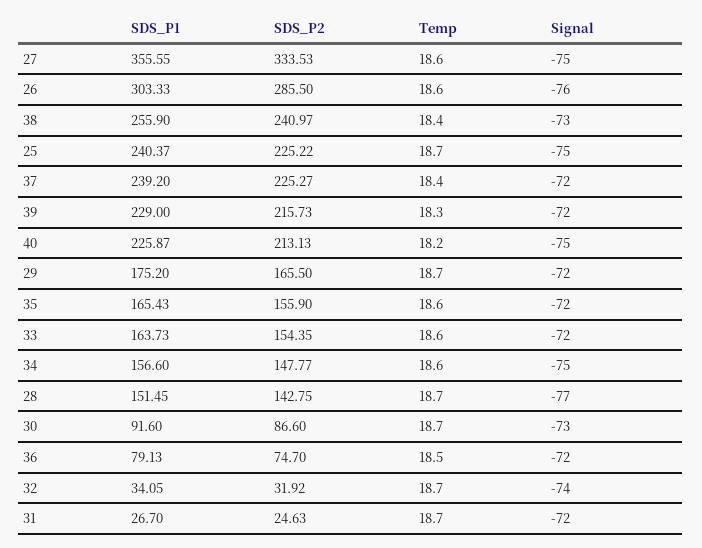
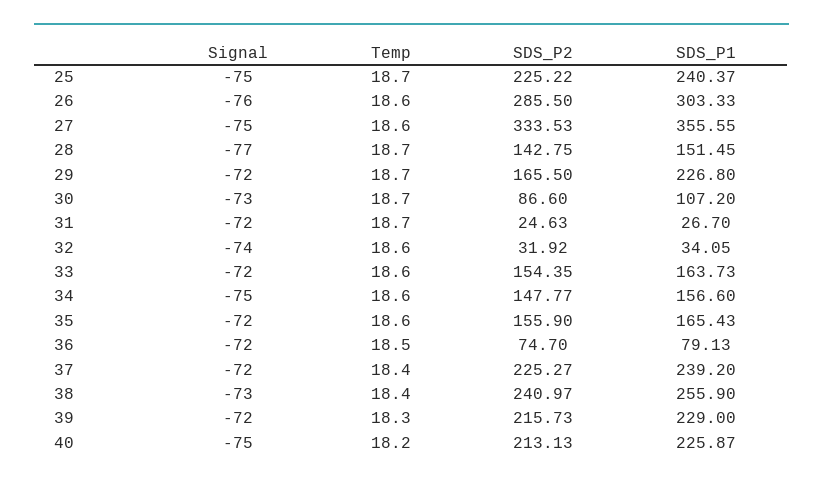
SDS_P1, 29: 175.2 -> 226.8
SDS_P1, 30: 91.6 -> 107.2
Temp, 32: 18.7 -> 18.6

